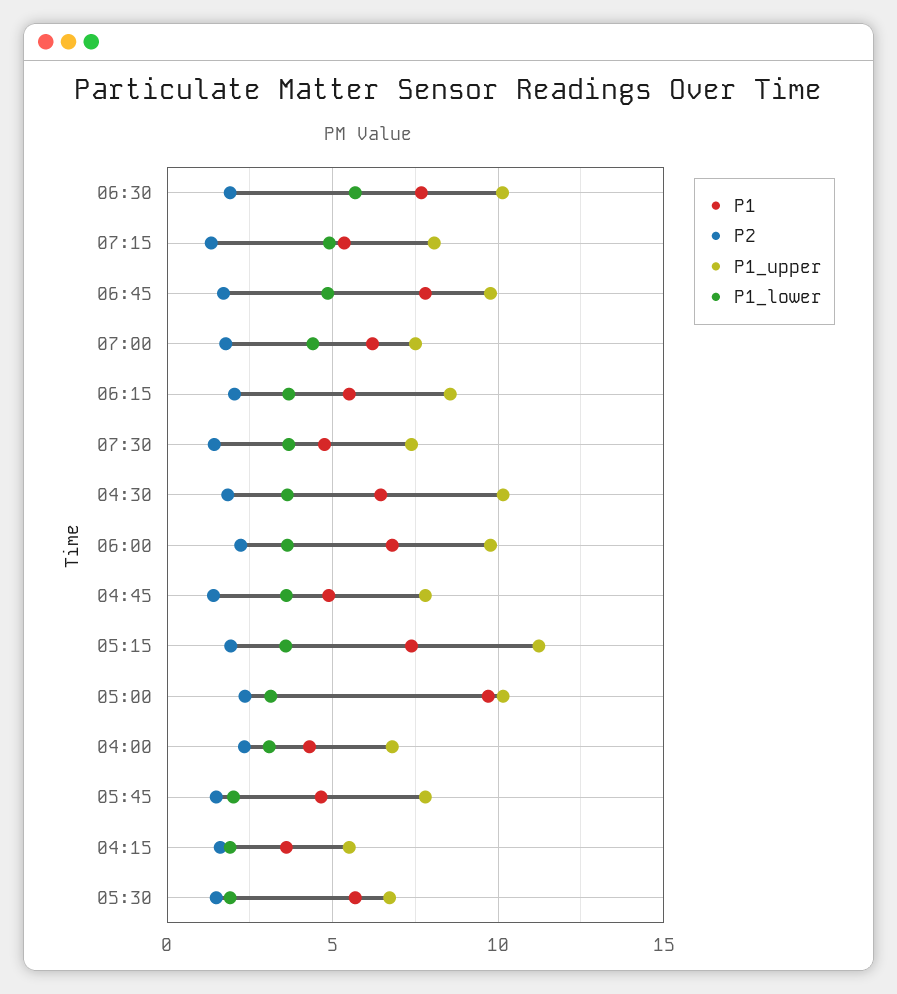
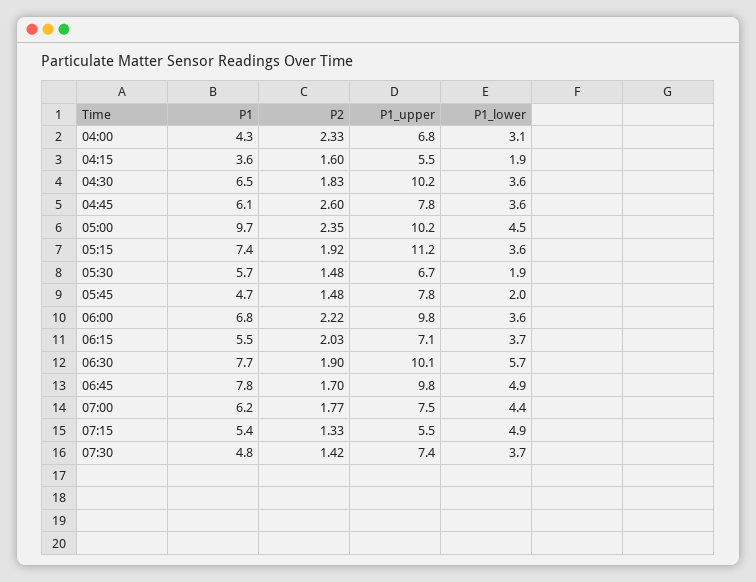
P1_upper, 07:15: 8 -> 5.5
P1_upper, 06:15: 8.5 -> 7.1
P1, 04:45: 5 -> 6.1
P2, 04:45: 1.5 -> 2.6
P1_lower, 05:00: 3 -> 4.5

